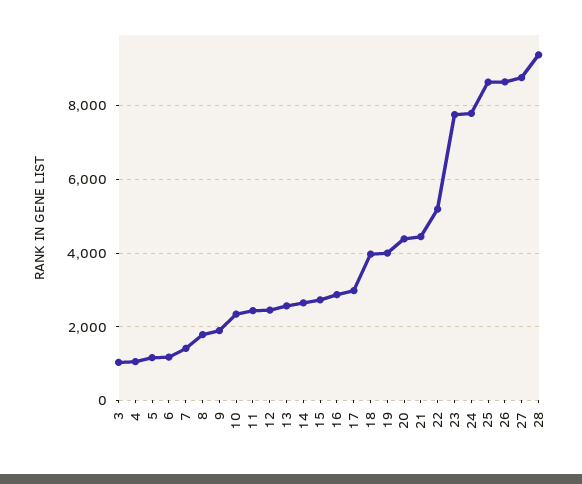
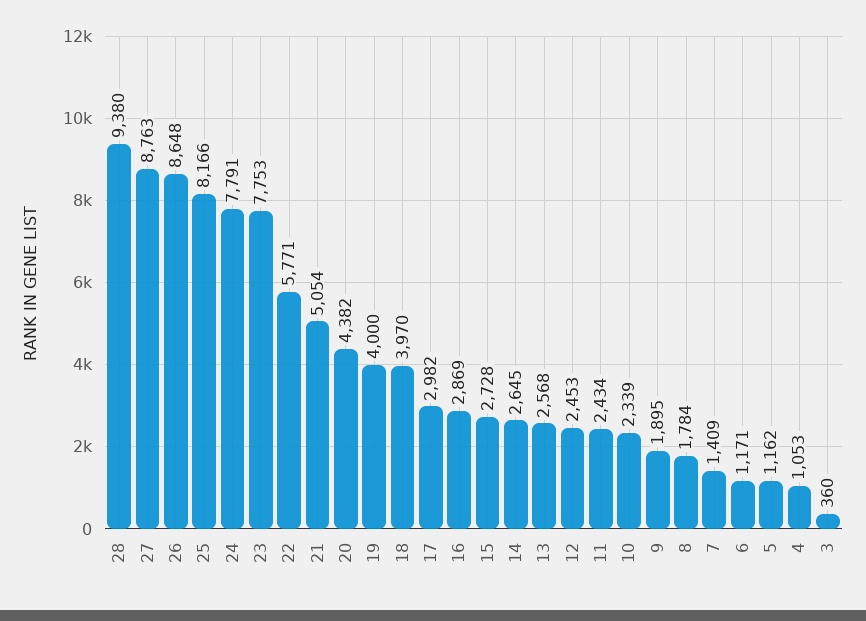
3: 1000 -> 360
21: 4400 -> 5054
22: 5200 -> 5771
25: 8600 -> 8166

